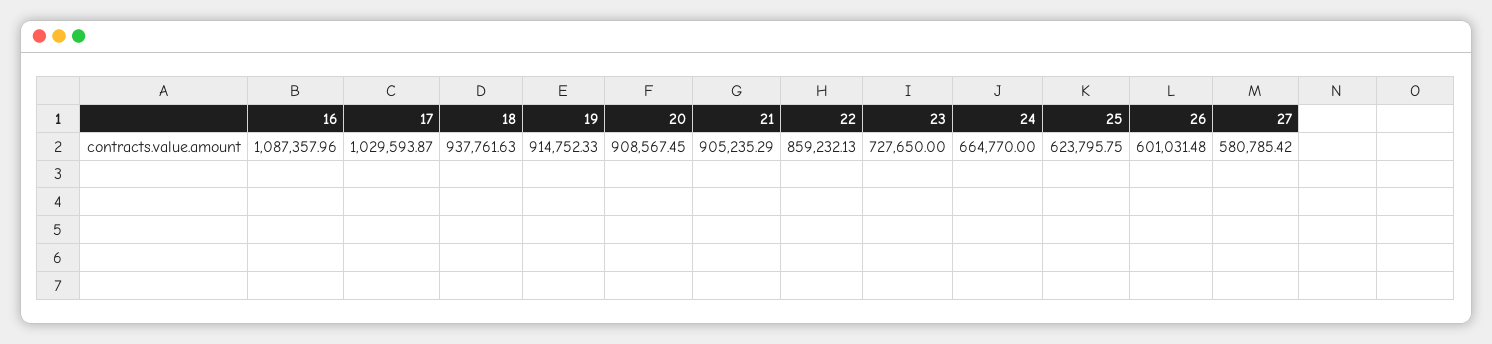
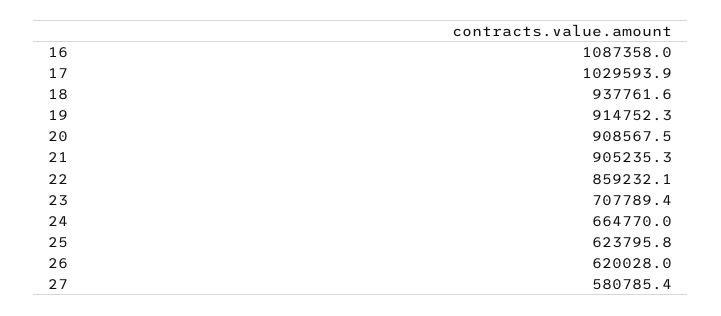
23: 727650 -> 707789.4
26: 601031.48 -> 620028

